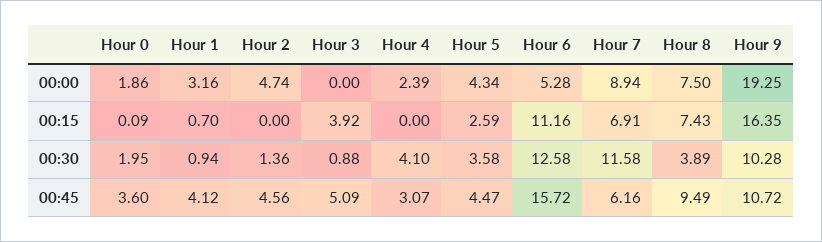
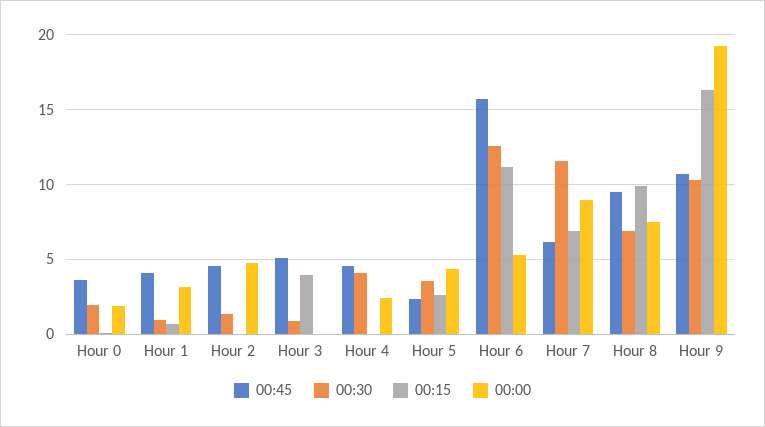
00:15, Hour 8: 7.43 -> 10
00:30, Hour 8: 3.89 -> 7
00:45, Hour 4: 3.07 -> 4.5
00:45, Hour 5: 4.47 -> 2.5

